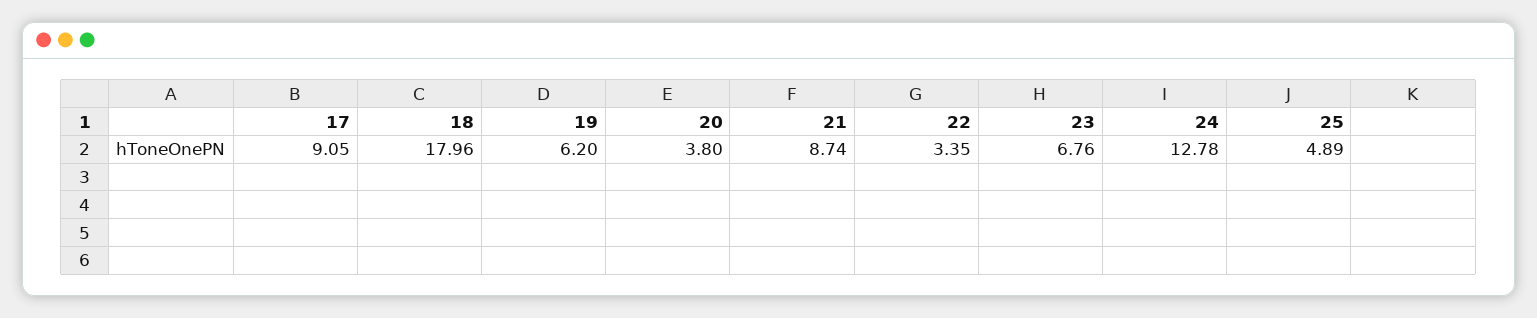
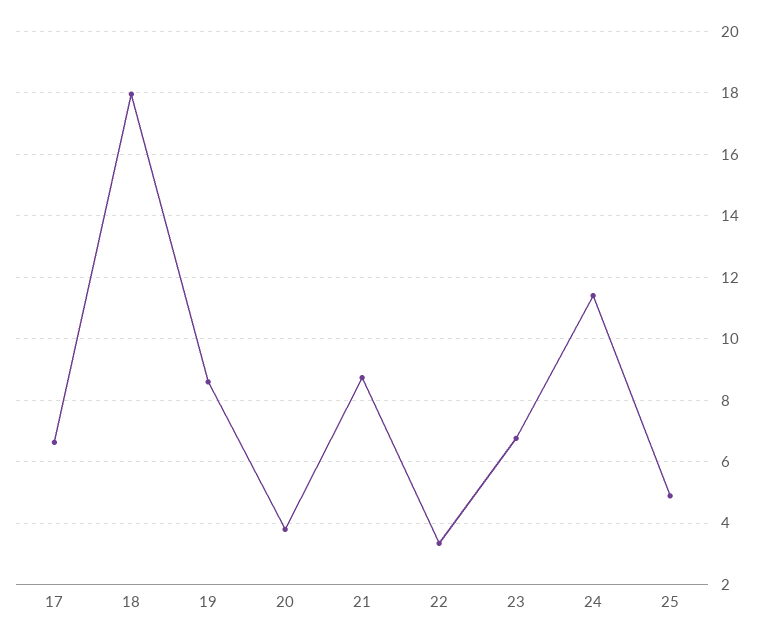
17: 9.05 -> 6.6
19: 6.2 -> 8.6
24: 12.78 -> 11.4

